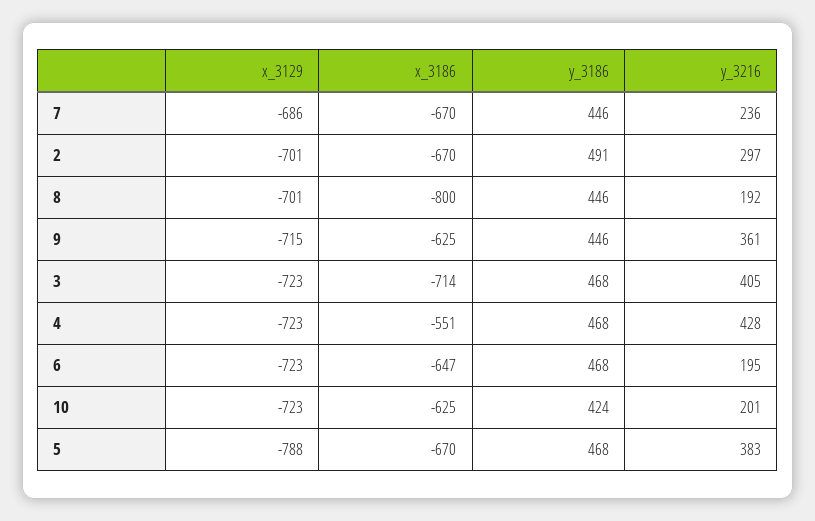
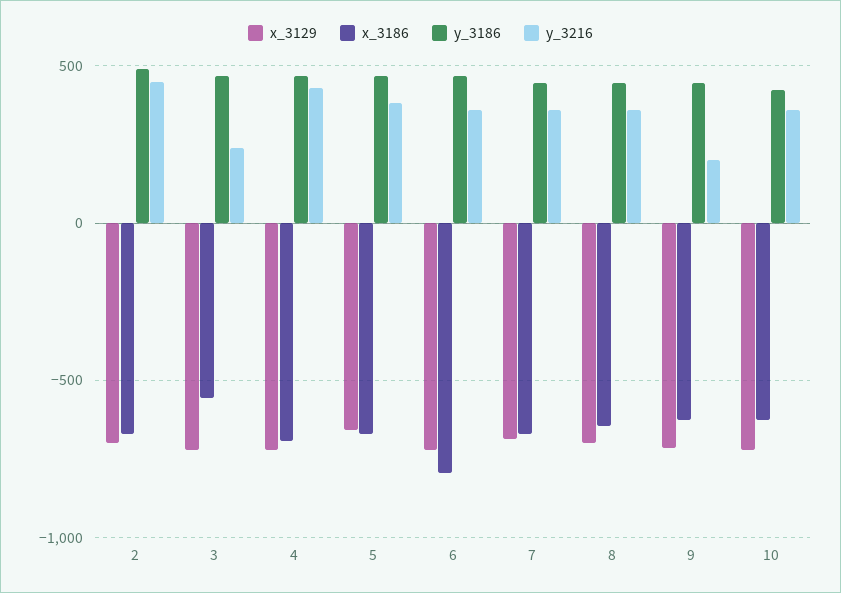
y_3216, 7: 236 -> 350
y_3216, 2: 297 -> 450
x_3186, 8: -800 -> -650
y_3216, 8: 192 -> 350
y_3216, 9: 361 -> 200
x_3186, 3: -714 -> -550
y_3216, 3: 405 -> 250
x_3186, 4: -551 -> -700
x_3186, 6: -647 -> -800
y_3216, 6: 195 -> 350
y_3216, 10: 201 -> 350
x_3129, 5: -788 -> -650

